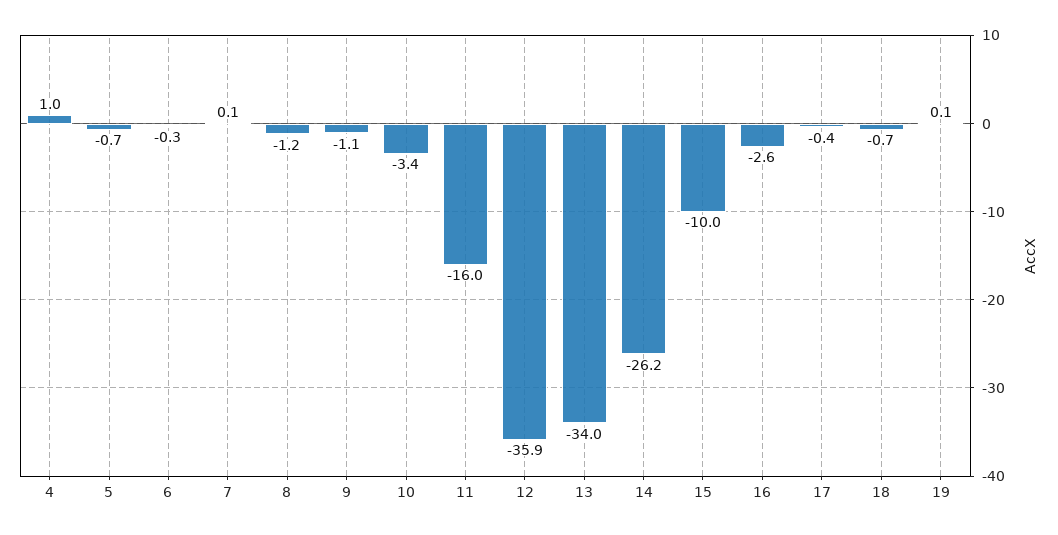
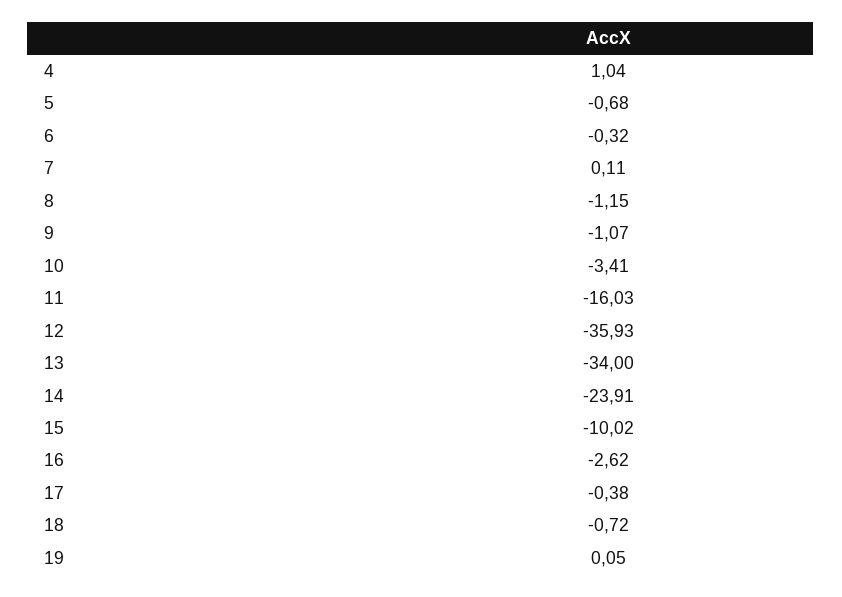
14: -26.2 -> -23.91

